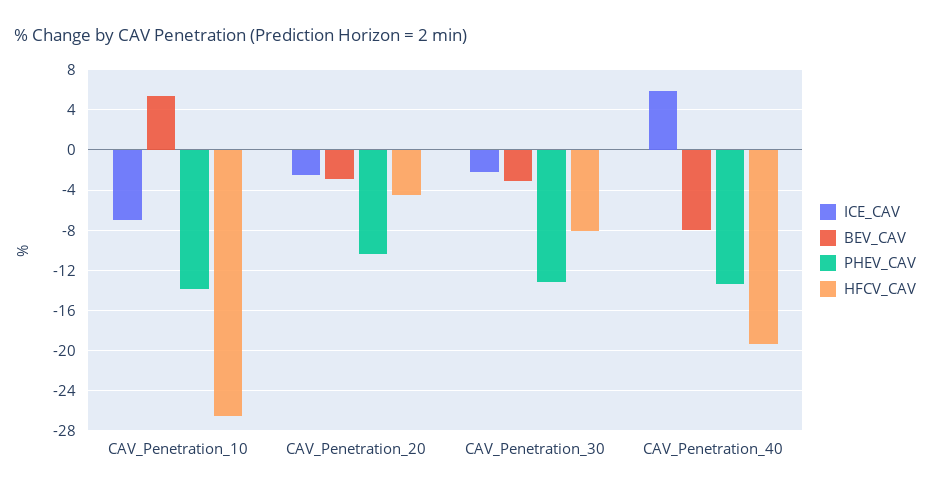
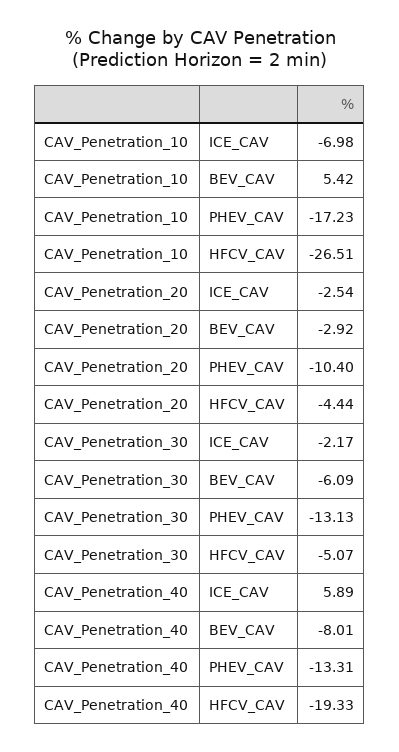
PHEV_CAV, CAV_Penetration_10: -14 -> -17.23
BEV_CAV, CAV_Penetration_30: -3 -> -6.09
HFCV_CAV, CAV_Penetration_30: -8 -> -5.07

